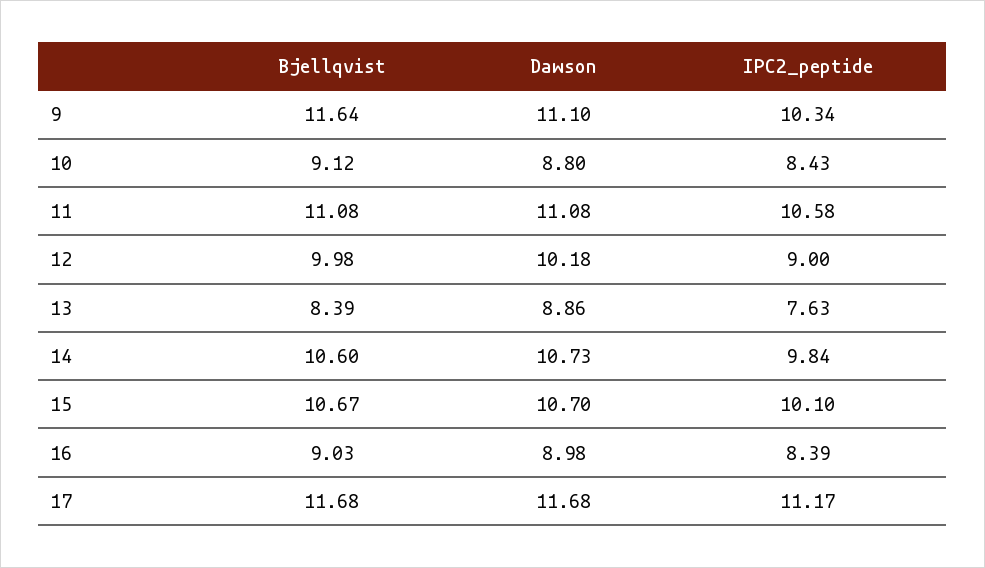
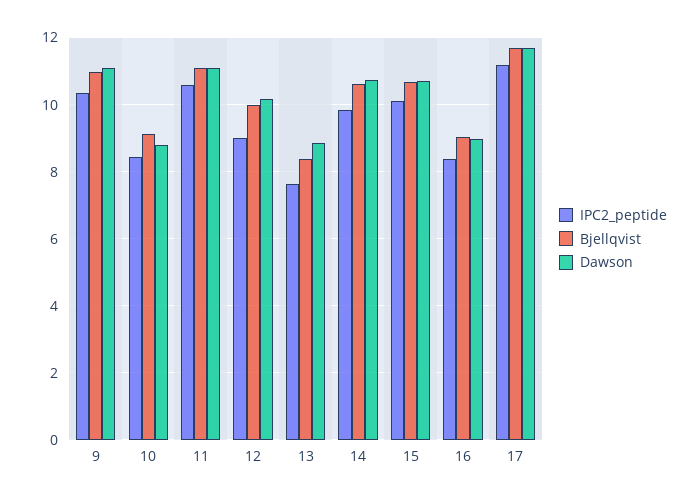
Bjellqvist, 9: 11.64 -> 11

